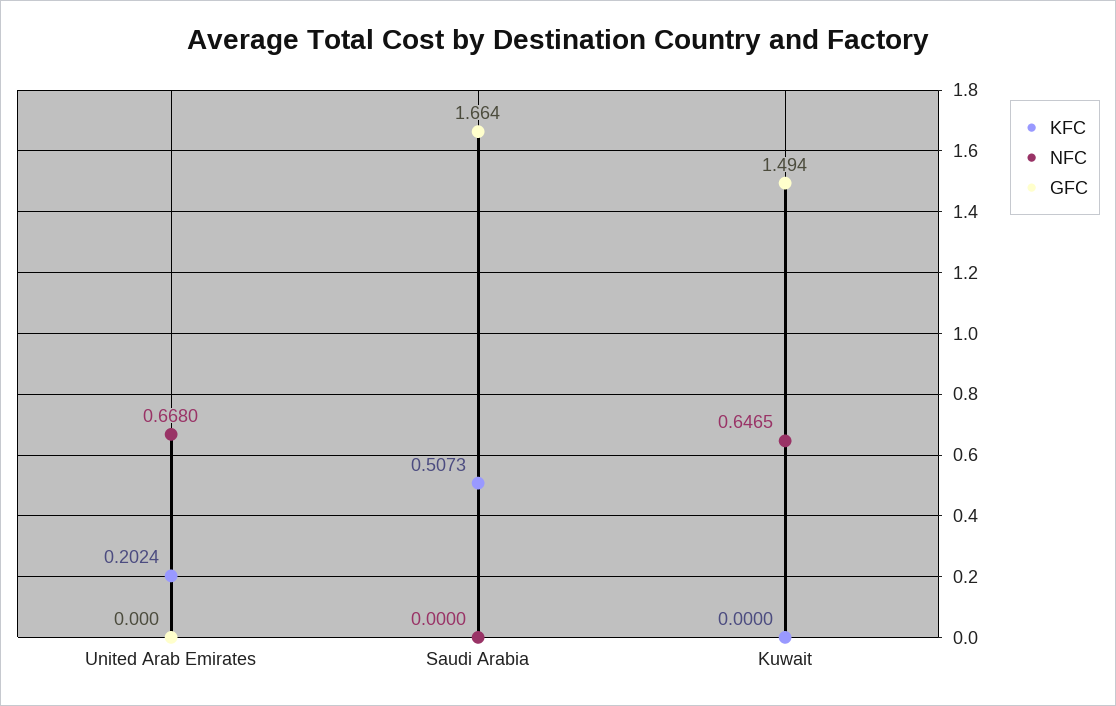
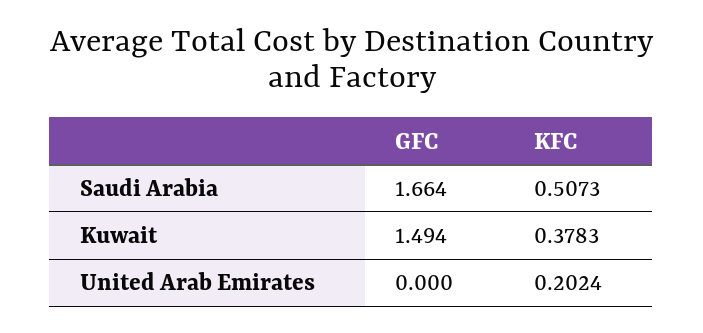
NFC, United Arab Emirates: 0.668 -> none
NFC, Saudi Arabia: 0 -> none
KFC, Kuwait: 0 -> 0.3783
NFC, Kuwait: 0.6465 -> none

